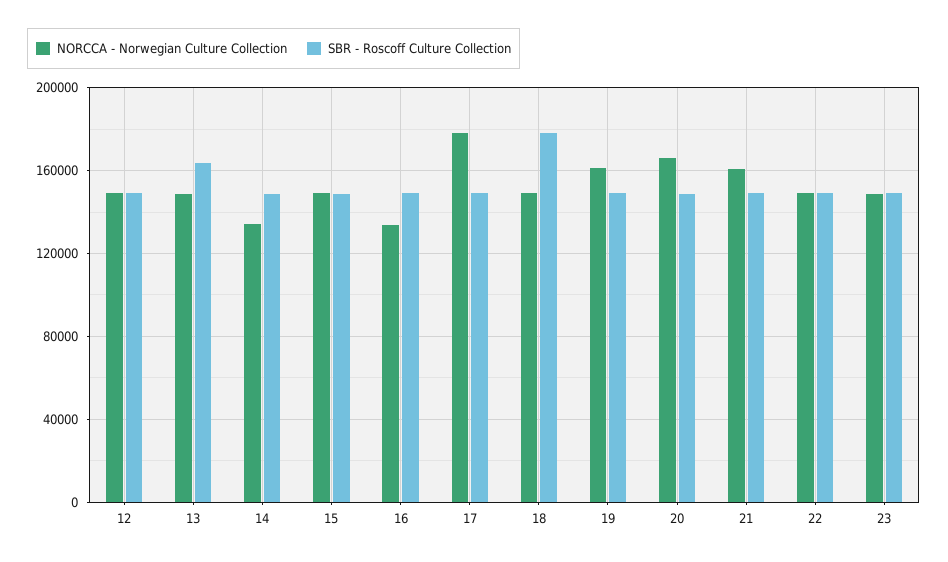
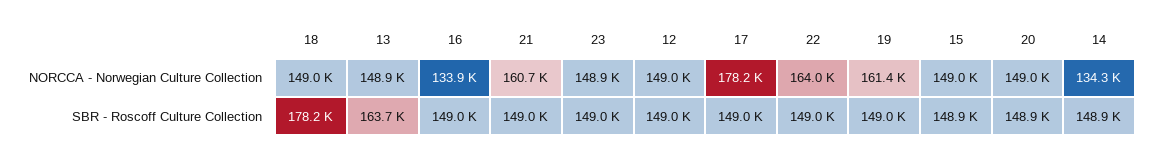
NORCCA - Norwegian Culture Collection, 20: 165000 -> 149000
NORCCA - Norwegian Culture Collection, 22: 150000 -> 164000

